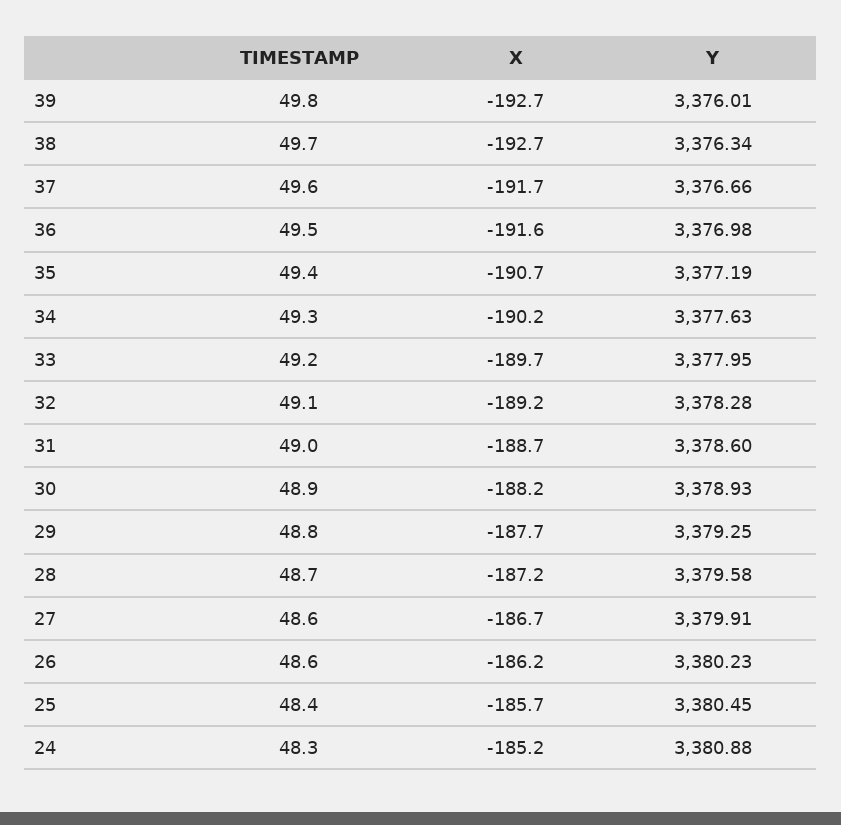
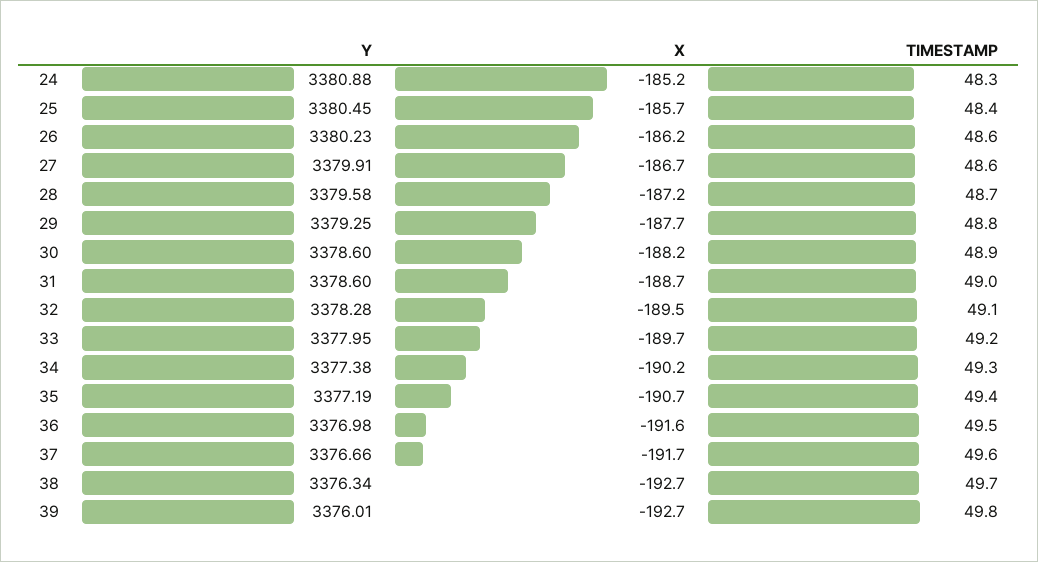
Y, 34: 3377.63 -> 3377.38
X, 32: -189.2 -> -189.5
Y, 30: 3378.93 -> 3378.6

